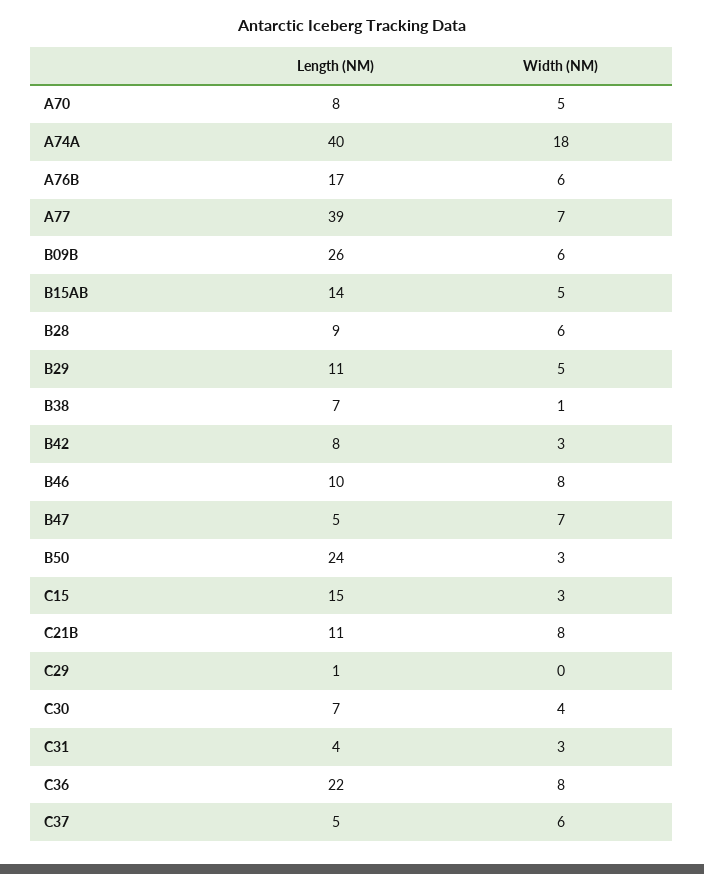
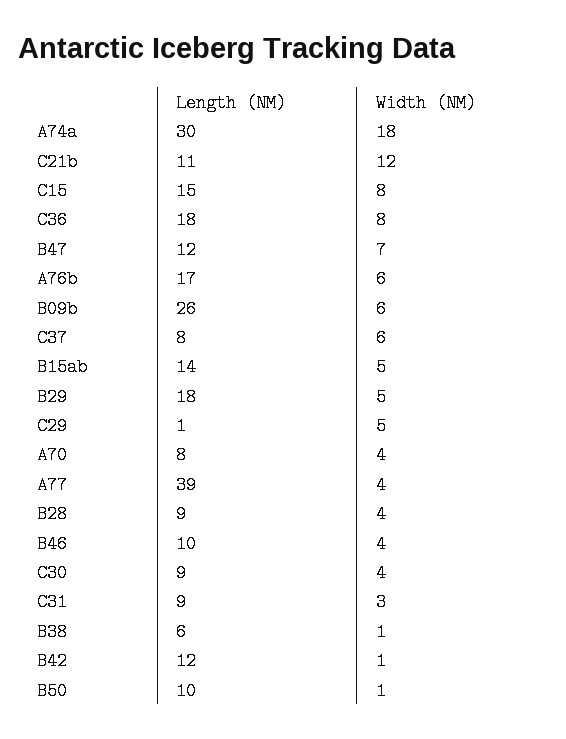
Width (NM), A70: 5 -> 4
Length (NM), A74A: 40 -> 30
Width (NM), A77: 7 -> 4
Width (NM), B28: 6 -> 4
Length (NM), B29: 11 -> 18
Length (NM), B38: 7 -> 6
Length (NM), B42: 8 -> 12
Width (NM), B42: 3 -> 1
Width (NM), B46: 8 -> 4
Length (NM), B47: 5 -> 12
Length (NM), B50: 24 -> 10
Width (NM), B50: 3 -> 1
Width (NM), C15: 3 -> 8
Width (NM), C21B: 8 -> 12
Width (NM), C29: 0 -> 5
Length (NM), C30: 7 -> 9
Length (NM), C31: 4 -> 9
Length (NM), C36: 22 -> 18
Length (NM), C37: 5 -> 8

